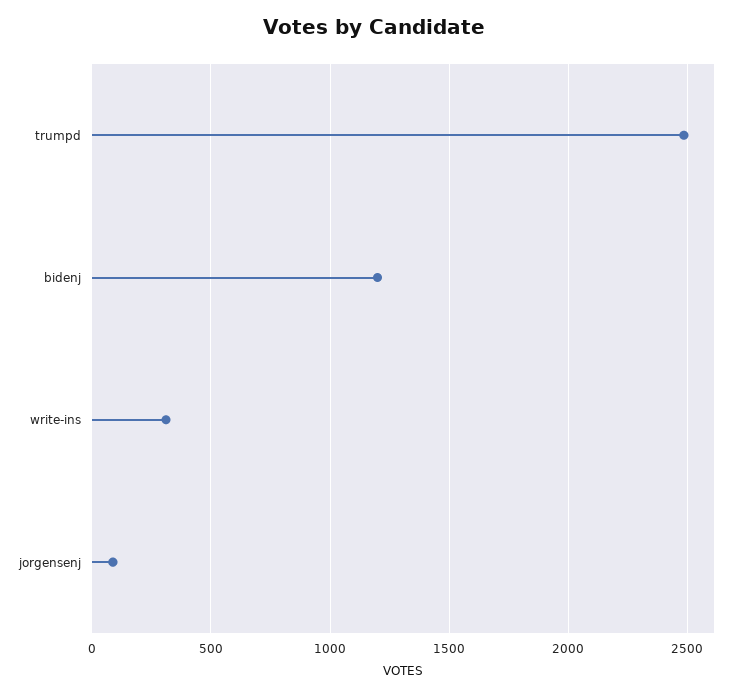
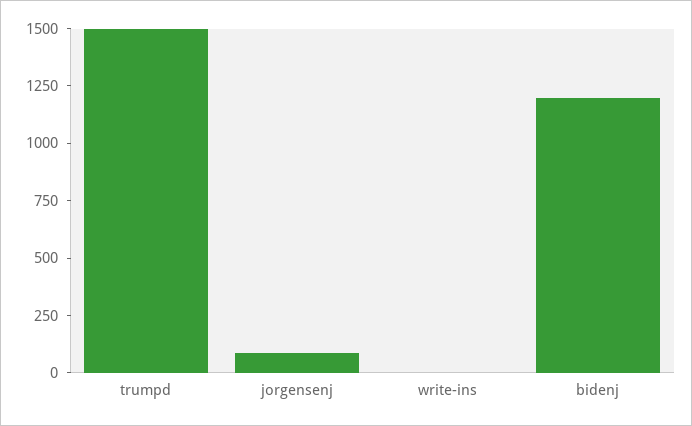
trumpd: 2500 -> 1500
write-ins: 300 -> 0

